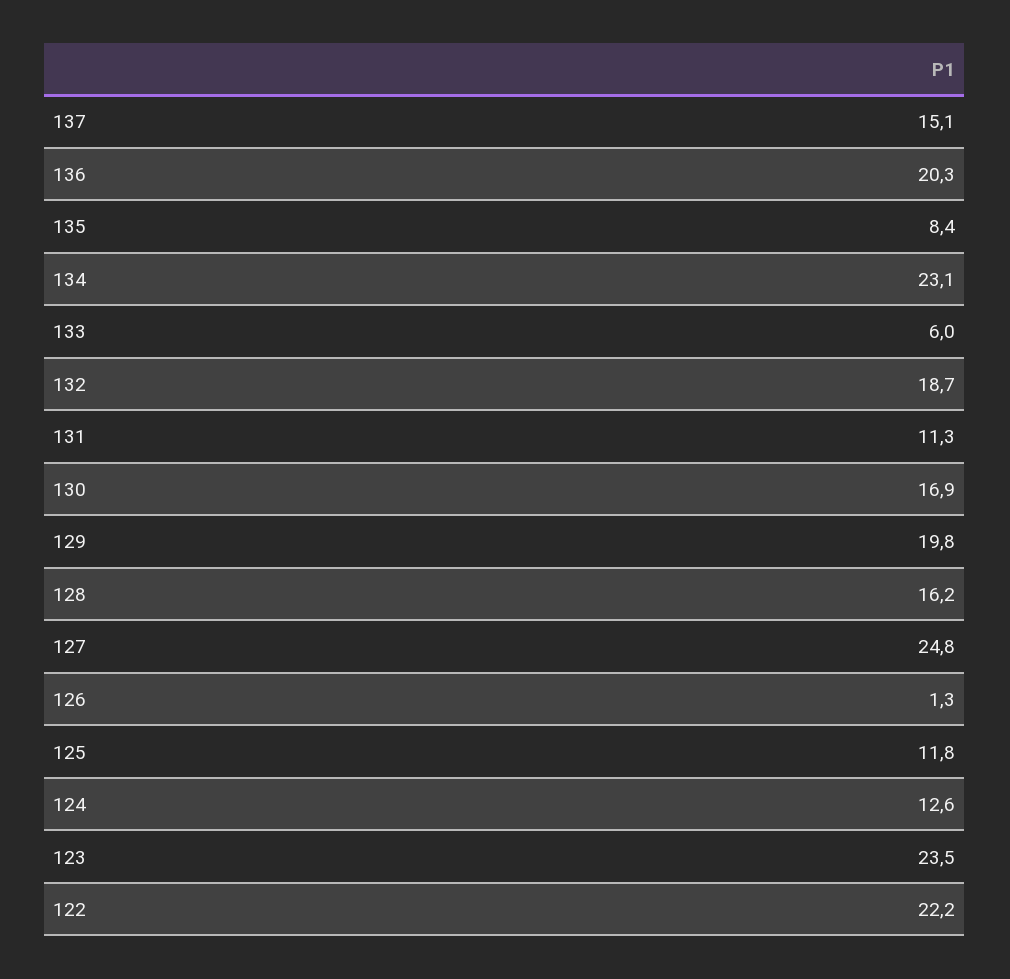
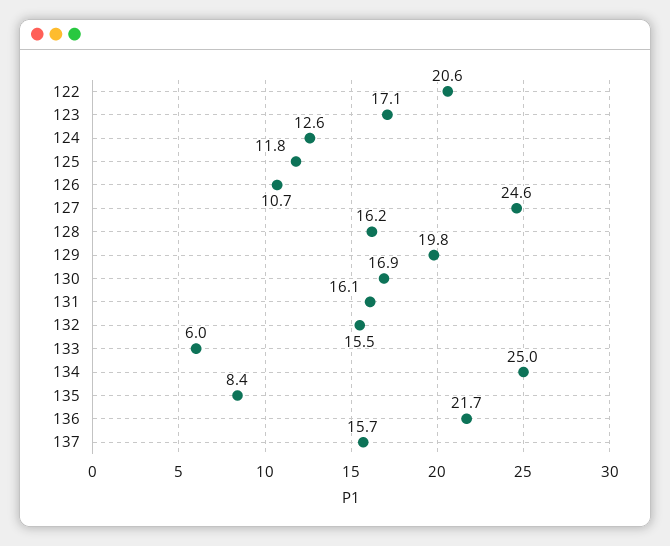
137: 15.1 -> 15.7
136: 20.3 -> 21.7
134: 23.1 -> 25
132: 18.7 -> 15.5
131: 11.3 -> 16.1
127: 24.8 -> 24.6
126: 1.3 -> 10.7
123: 23.5 -> 17.1
122: 22.2 -> 20.6

